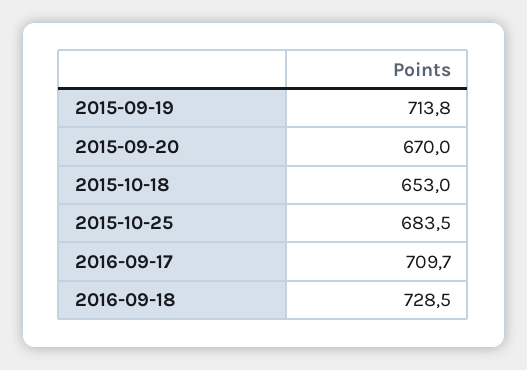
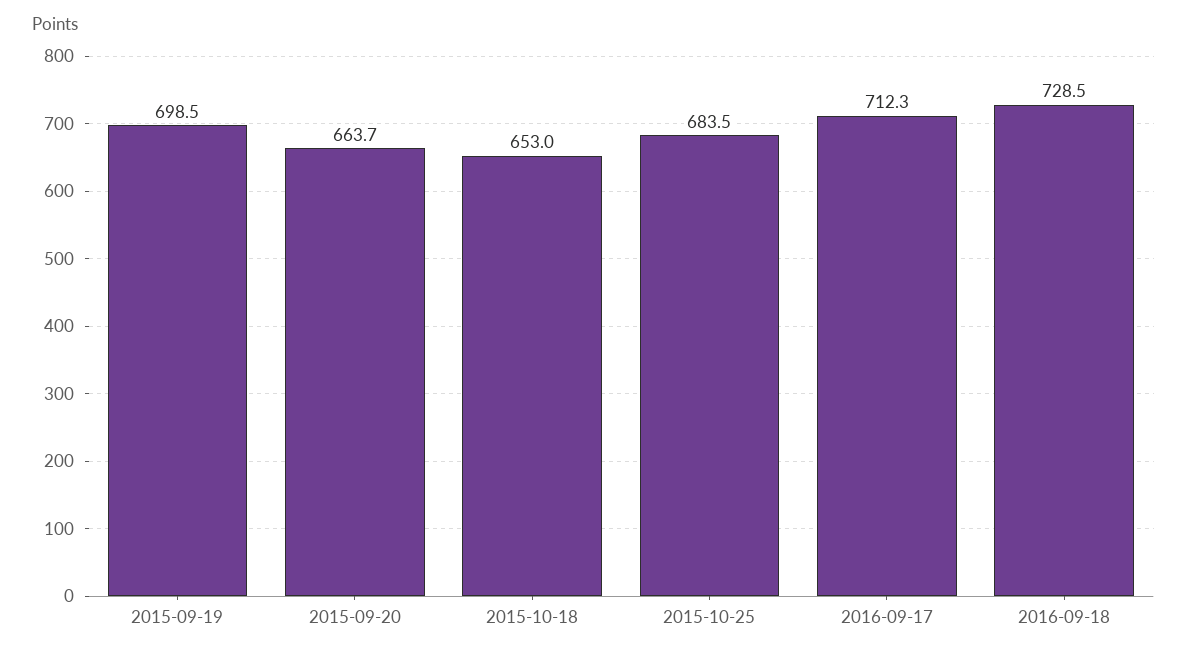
2015-09-19: 713.8 -> 698.5
2015-09-20: 670 -> 663.7
2016-09-17: 709.7 -> 712.3

